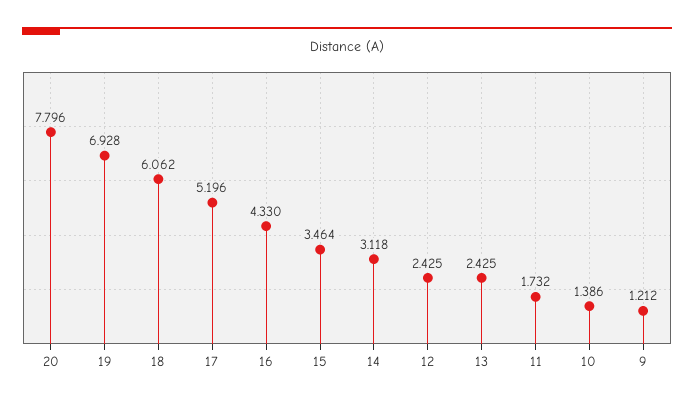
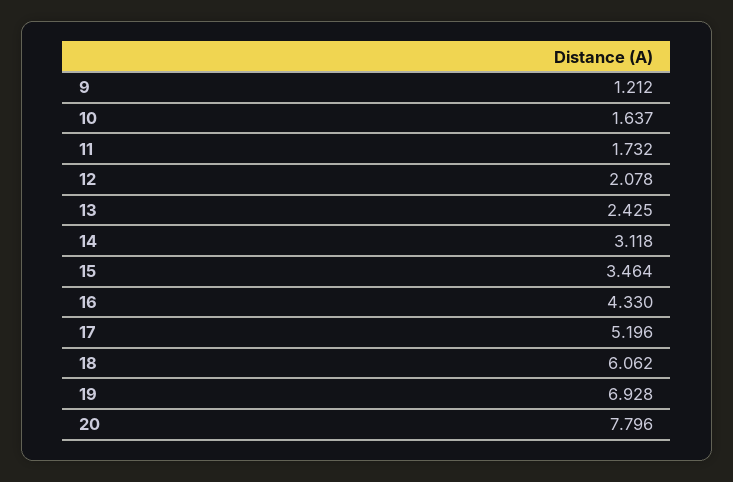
12: 2.425 -> 2.078
10: 1.386 -> 1.637

